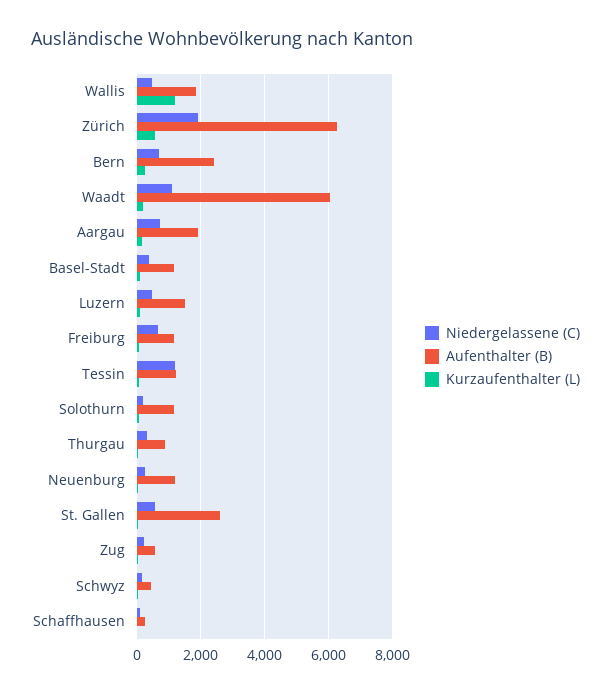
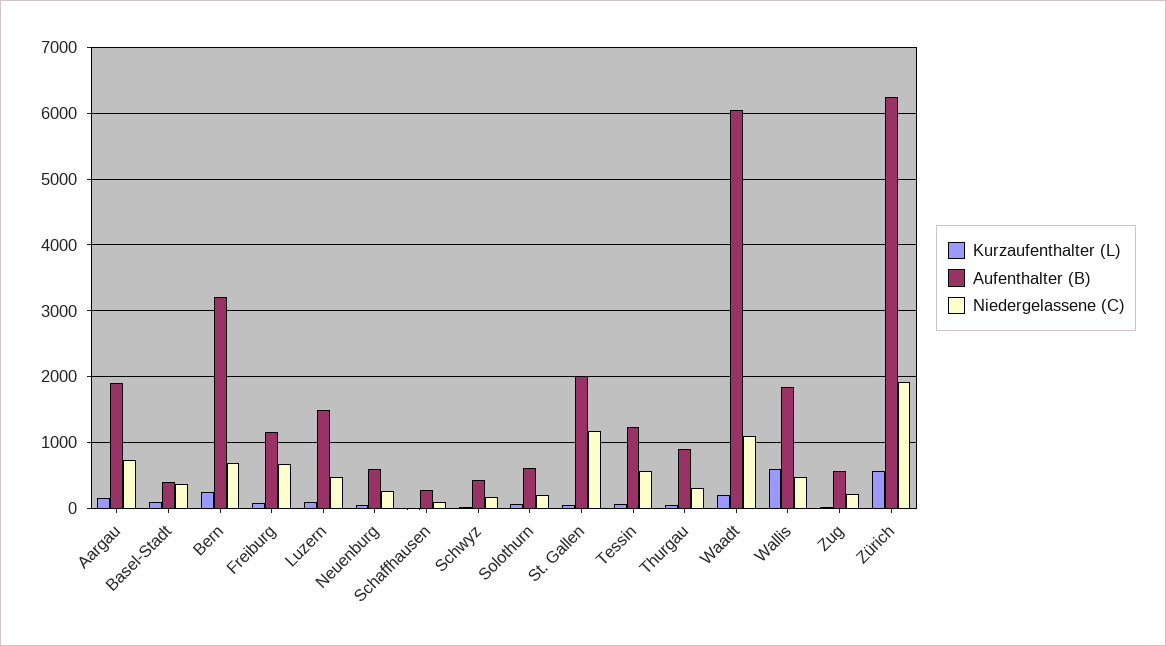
Kurzaufenthalter (L), Wallis: 1200 -> 600
Aufenthalter (B), Bern: 2400 -> 3200
Aufenthalter (B), Basel-Stadt: 1200 -> 400
Niedergelassene (C), Tessin: 1200 -> 600
Aufenthalter (B), Solothurn: 1200 -> 600
Aufenthalter (B), Neuenburg: 1200 -> 600
Niedergelassene (C), St. Gallen: 600 -> 1200
Aufenthalter (B), St. Gallen: 2600 -> 2000

